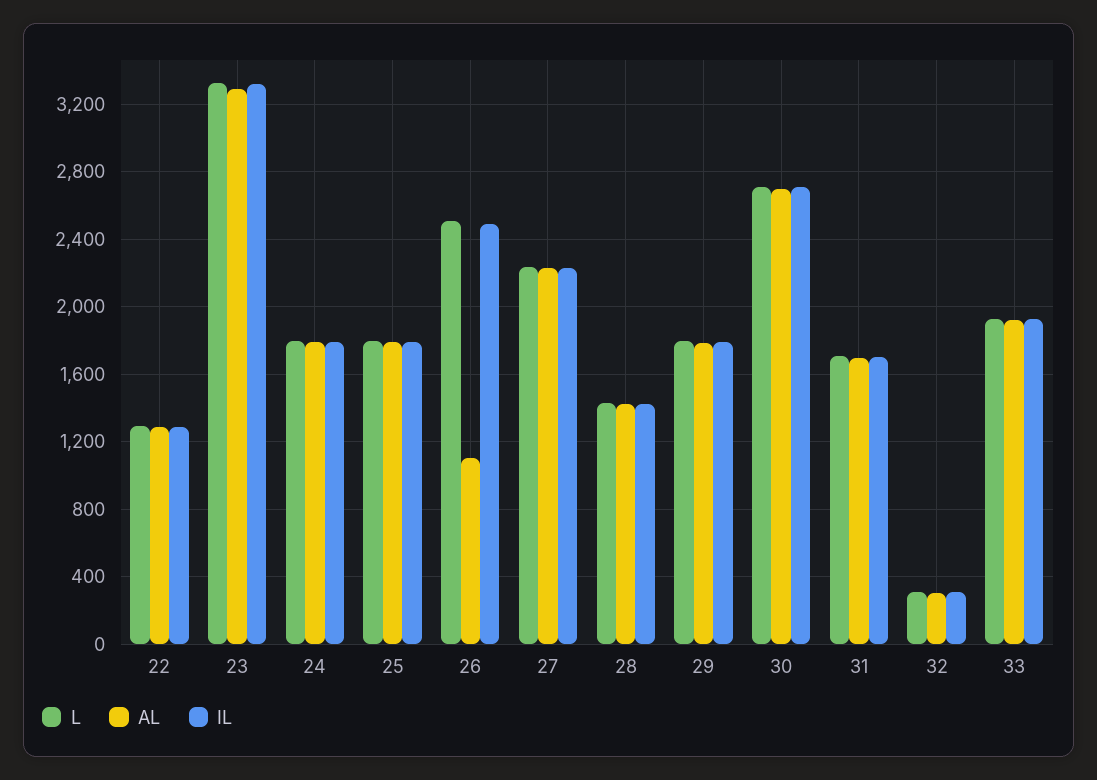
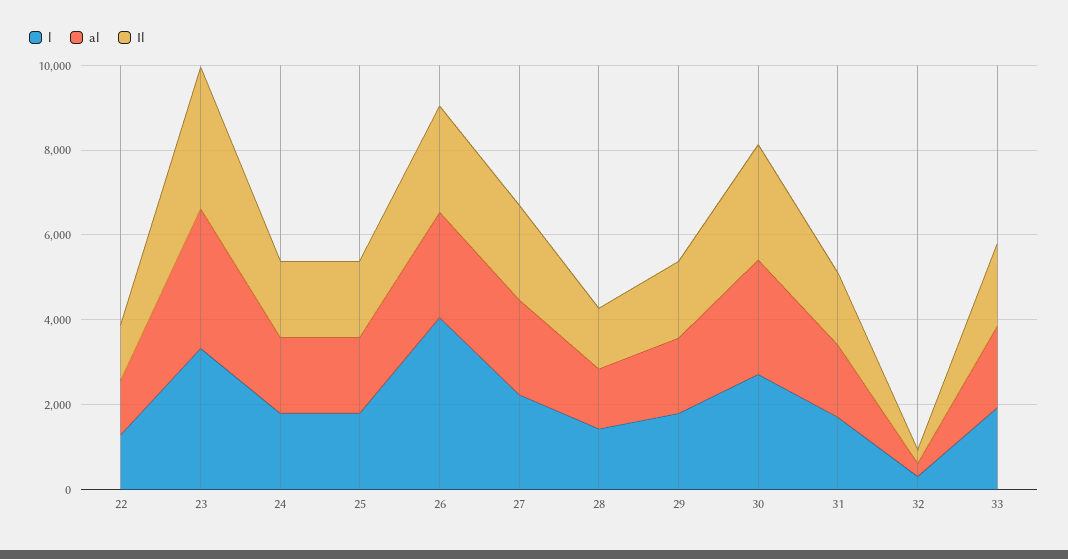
L, 26: 2500 -> 4000
AL, 26: 1100 -> 2500

